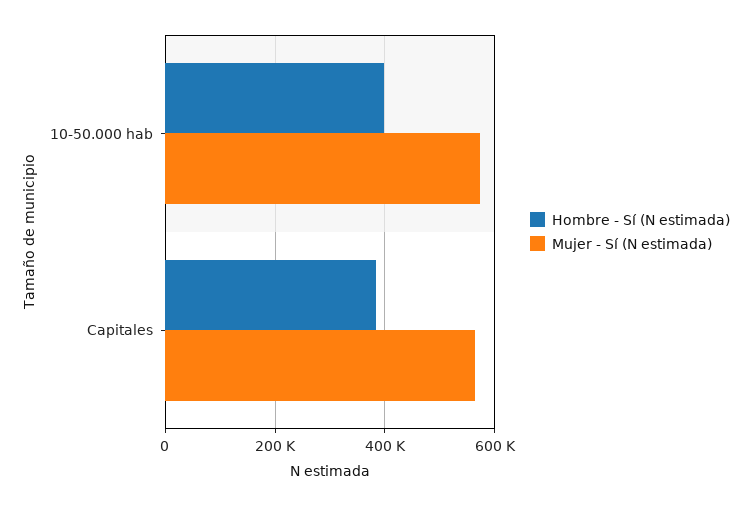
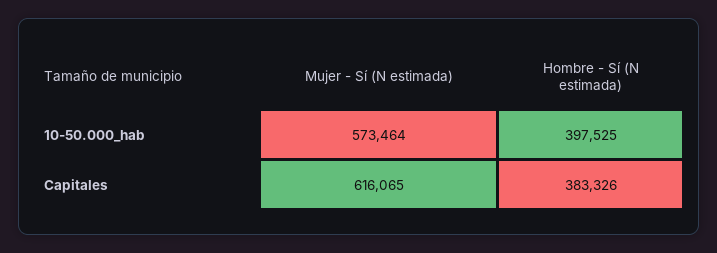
Mujer - Sí (N estimada), Capitales: 560000 -> 616065

